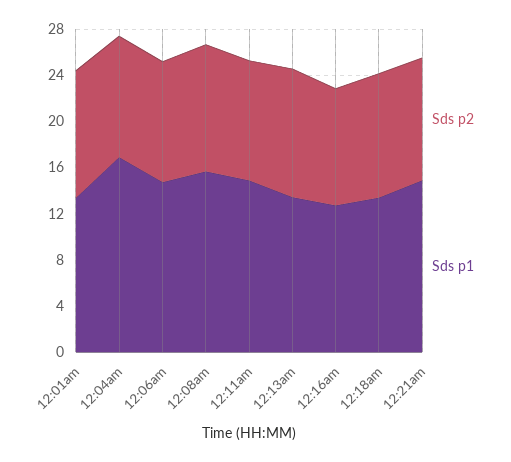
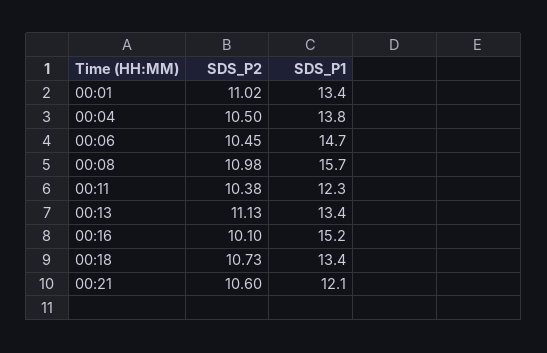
Sds p1, 12:04am: 17 -> 13.8
Sds p1, 12:11am: 15 -> 12.3
Sds p1, 12:16am: 13 -> 15.2
Sds p1, 12:21am: 15 -> 12.1

